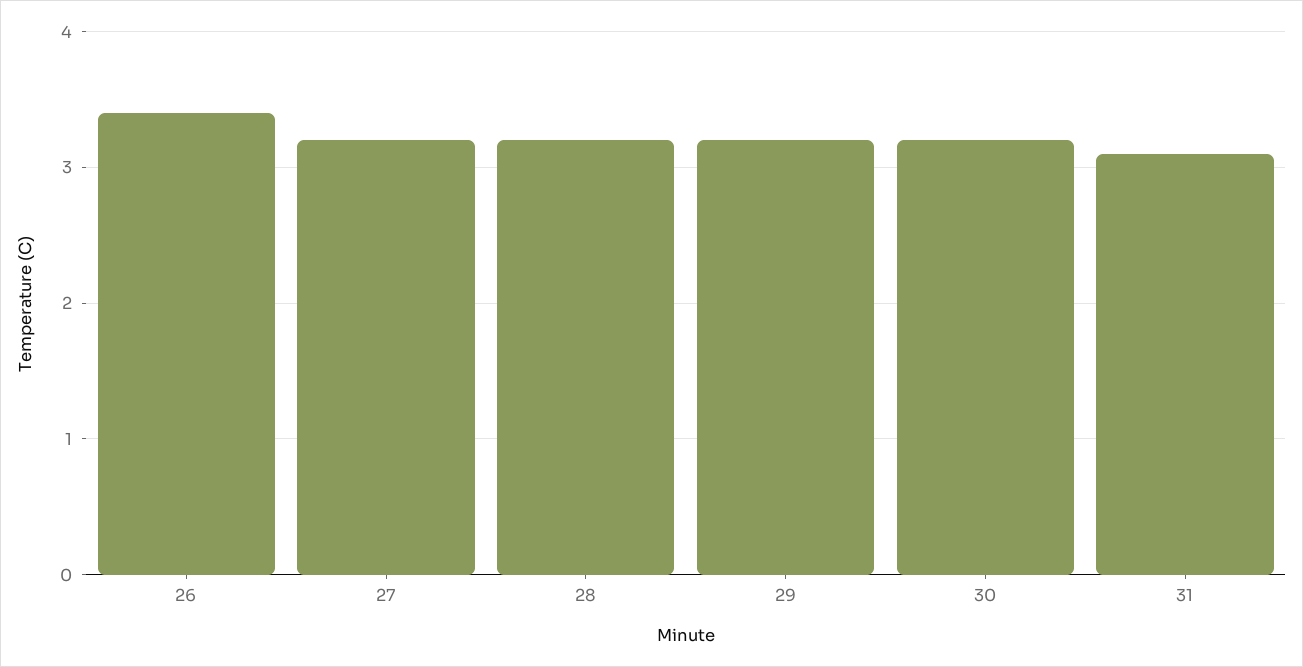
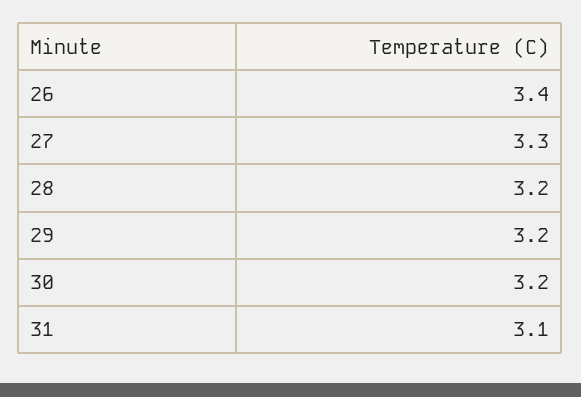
27: 3.2 -> 3.3

